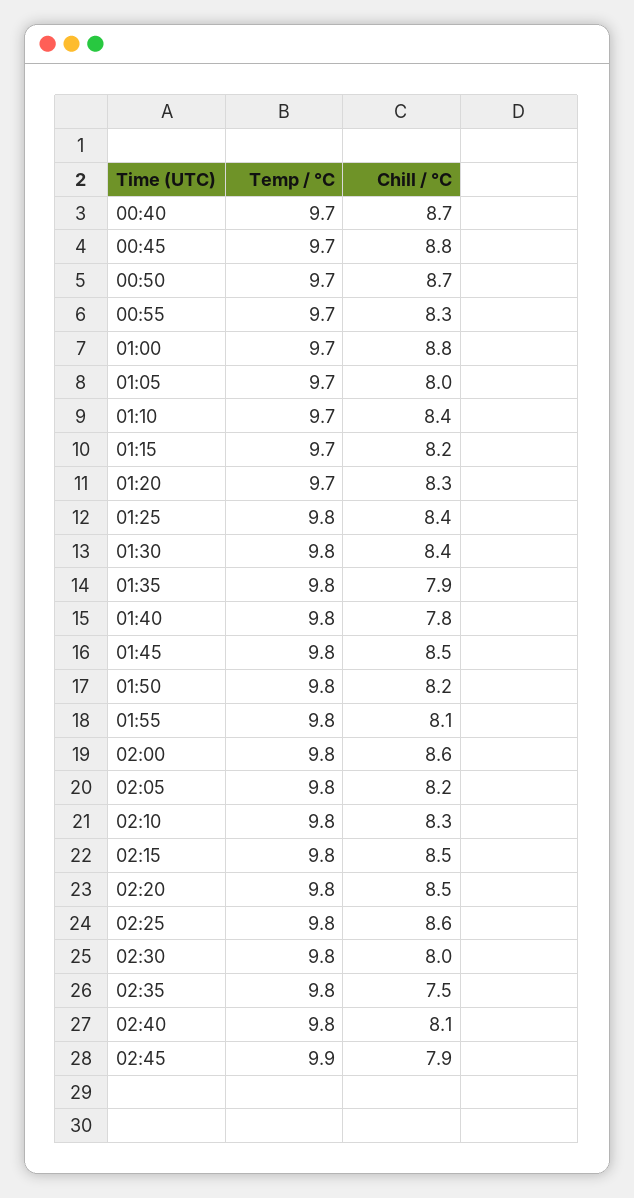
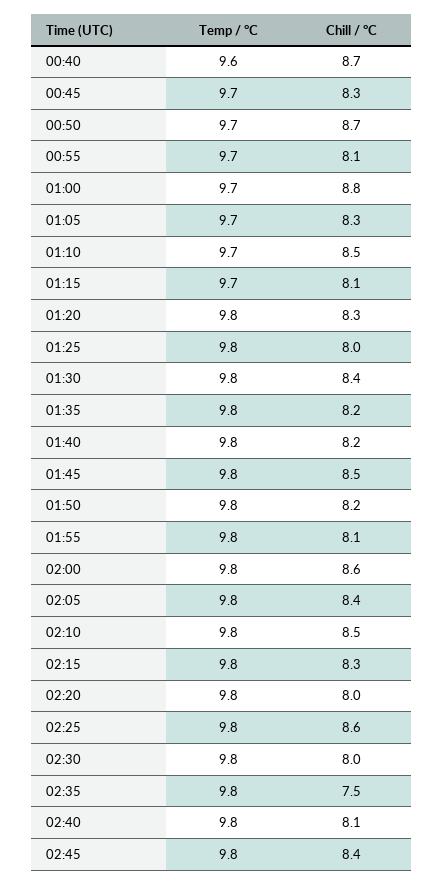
Temp / °C, 00:40: 9.7 -> 9.6
Chill / °C, 00:45: 8.8 -> 8.3
Chill / °C, 00:55: 8.3 -> 8.1
Chill / °C, 01:05: 8 -> 8.3
Chill / °C, 01:10: 8.4 -> 8.5
Chill / °C, 01:15: 8.2 -> 8.1
Temp / °C, 01:20: 9.7 -> 9.8
Chill / °C, 01:25: 8.4 -> 8
Chill / °C, 01:35: 7.9 -> 8.2
Chill / °C, 01:40: 7.8 -> 8.2
Chill / °C, 02:05: 8.2 -> 8.4
Chill / °C, 02:10: 8.3 -> 8.5
Chill / °C, 02:15: 8.5 -> 8.3
Chill / °C, 02:20: 8.5 -> 8
Temp / °C, 02:45: 9.9 -> 9.8
Chill / °C, 02:45: 7.9 -> 8.4

